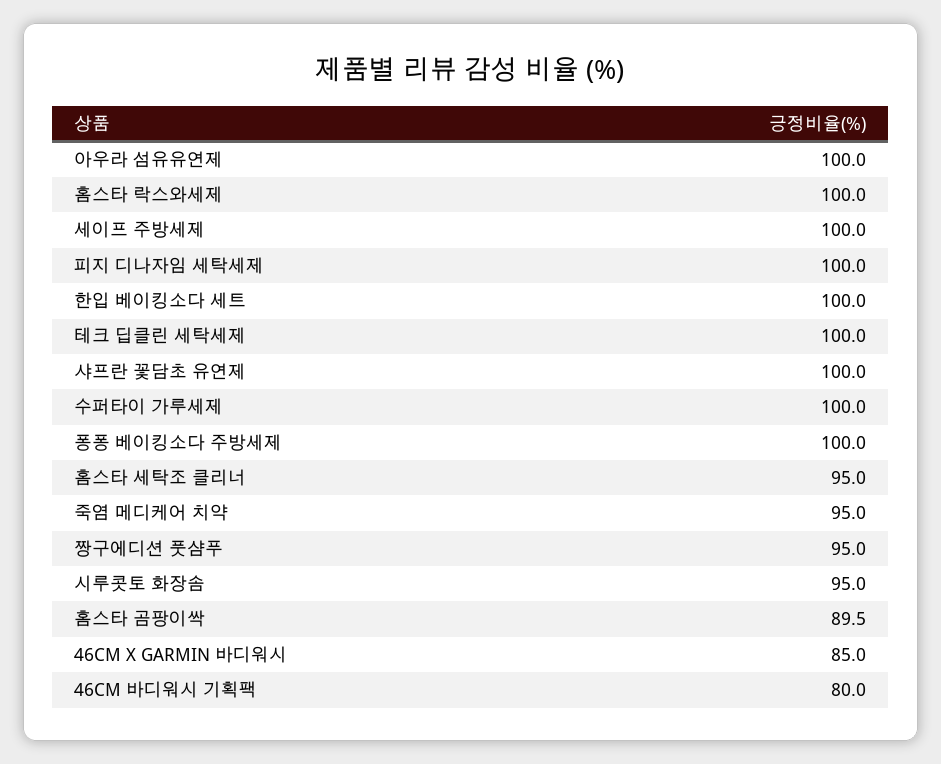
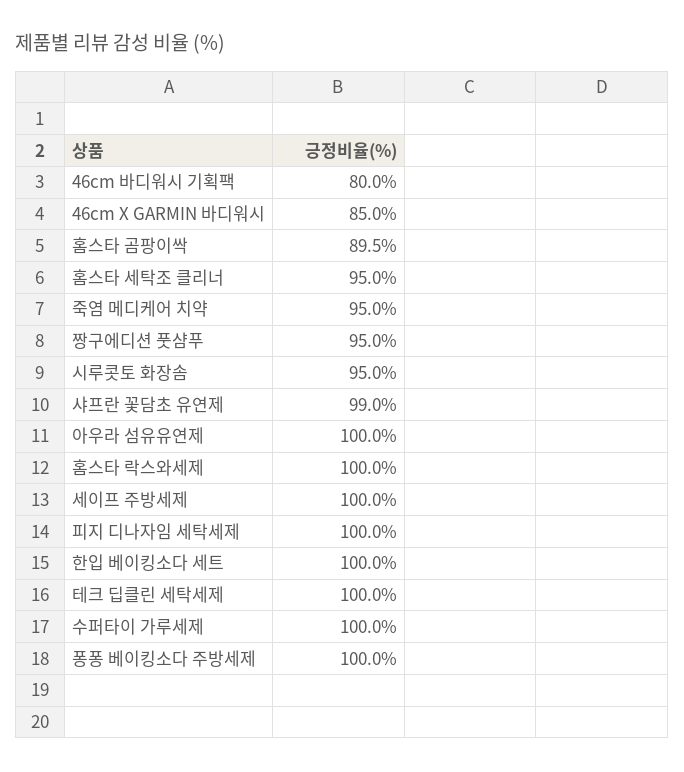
샤프란 꽃담초 유연제: 100 -> 99

